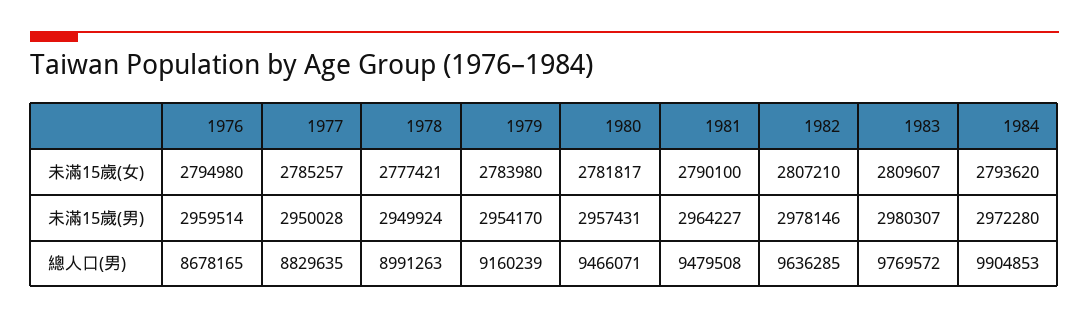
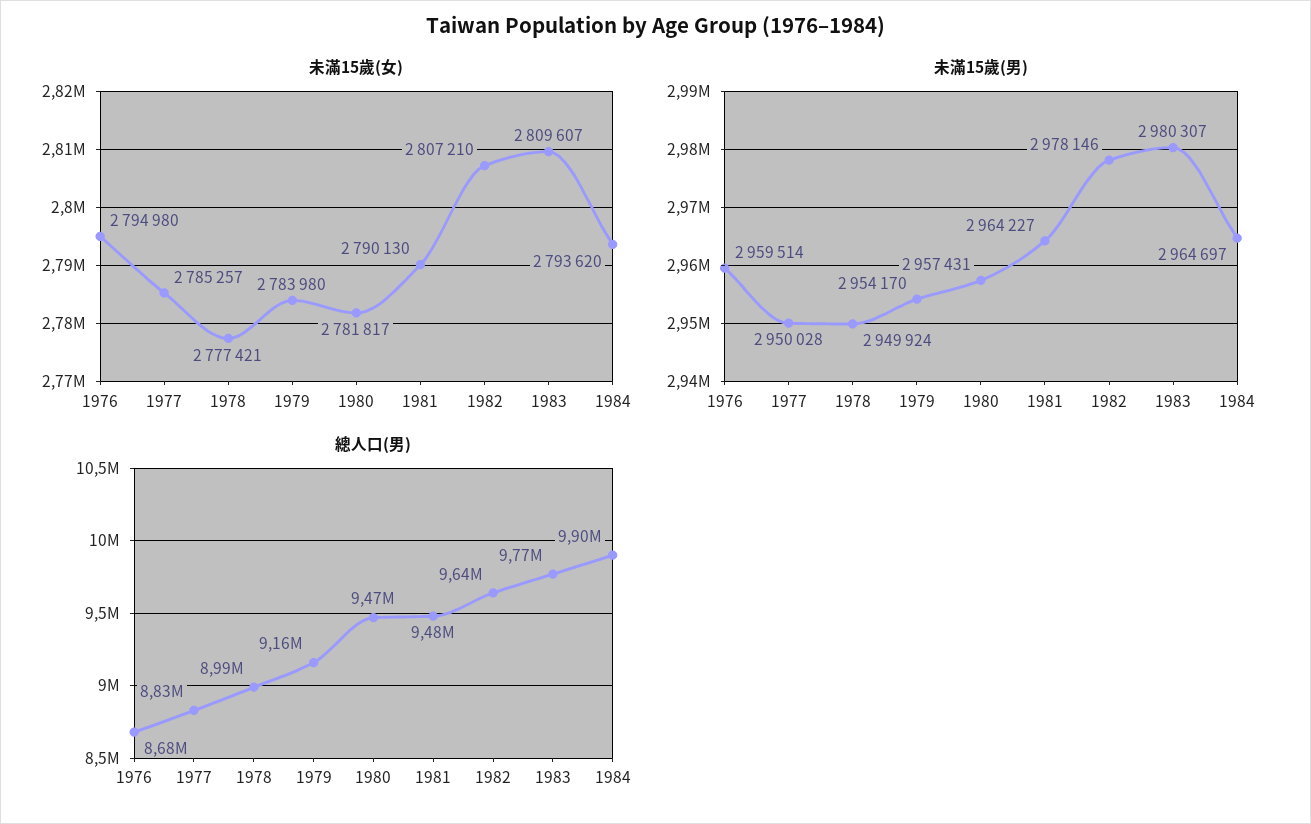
未滿15歲(女), 1981: 2790100 -> 2790130
未滿15歲(男), 1984: 2972280 -> 2964697

